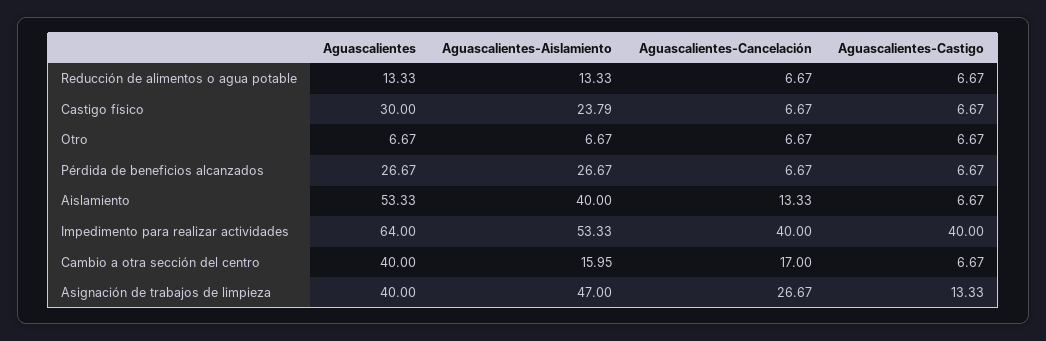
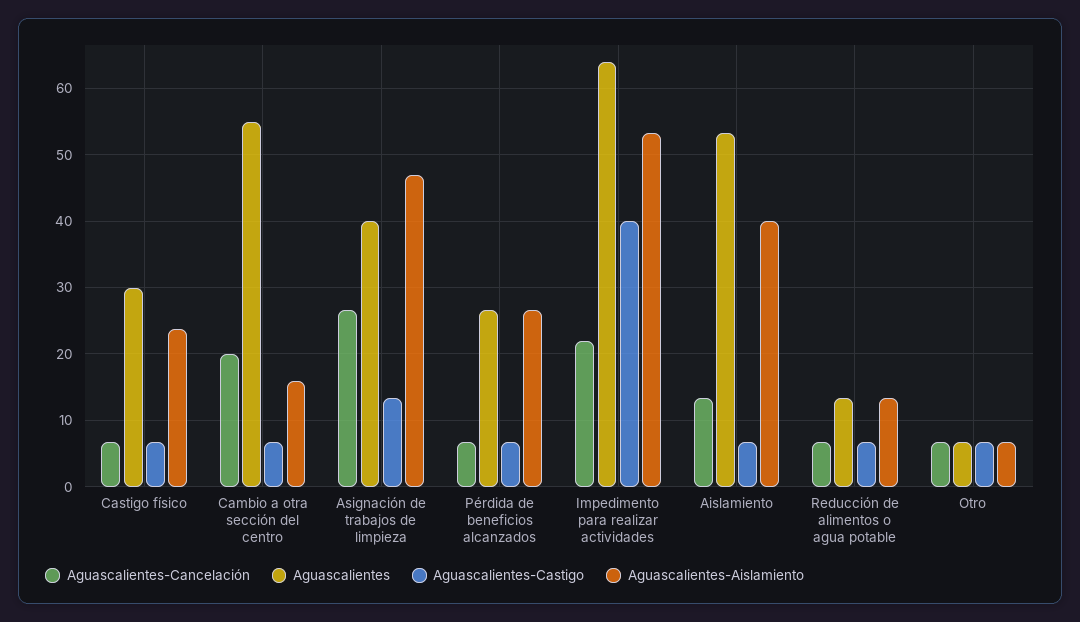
Aguascalientes-Cancelación, Impedimento para realizar actividades: 40 -> 22
Aguascalientes, Cambio a otra sección del centro: 40 -> 55
Aguascalientes-Cancelación, Cambio a otra sección del centro: 17 -> 20

